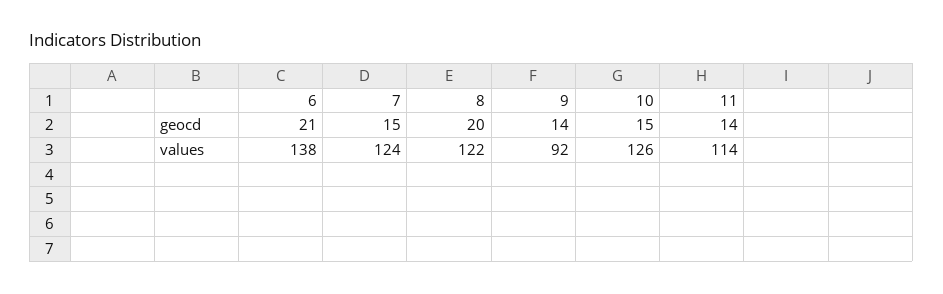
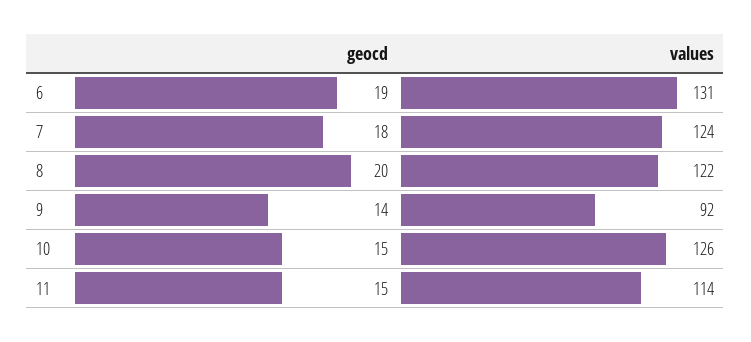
6, geocd: 21 -> 19
7, geocd: 15 -> 18
11, geocd: 14 -> 15
6, values: 138 -> 131

